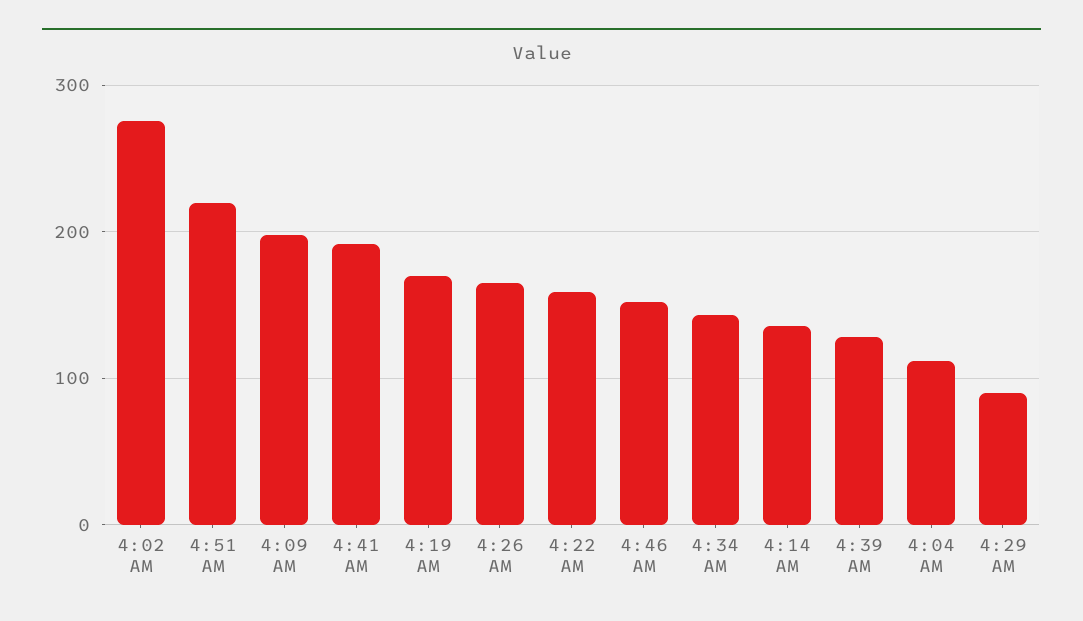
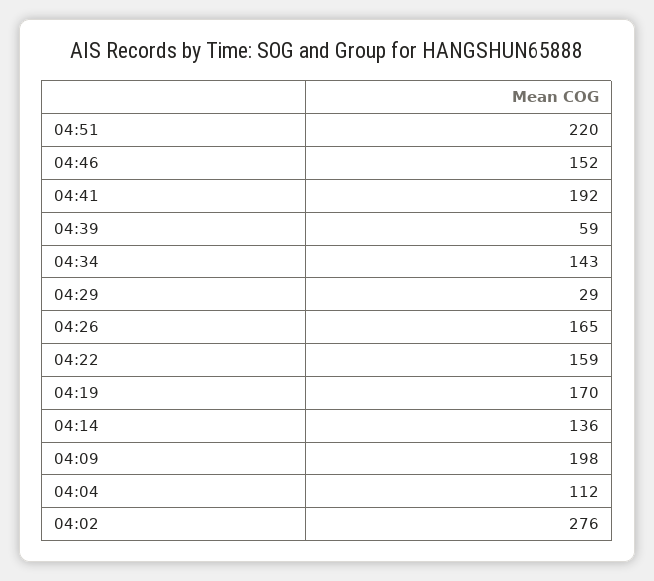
4:39 AM: 130 -> 59
4:29 AM: 90 -> 29

